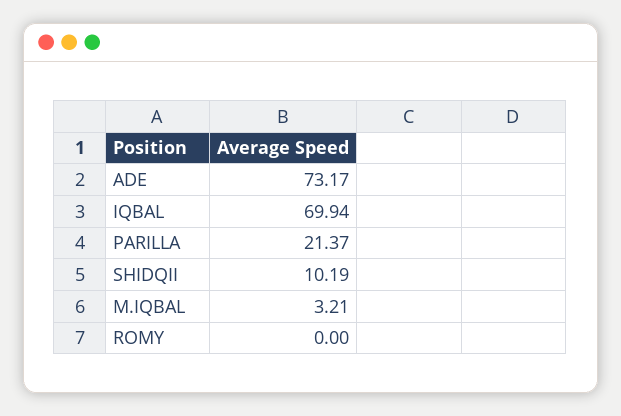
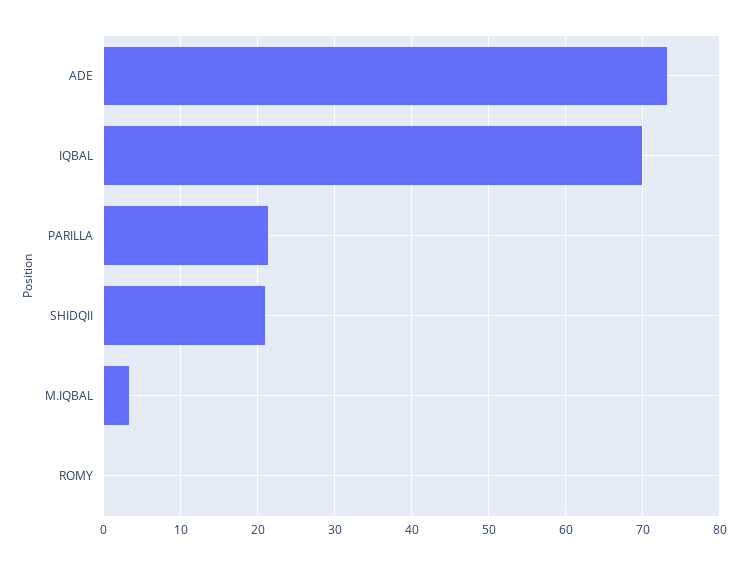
SHIDQII: 10.19 -> 21

